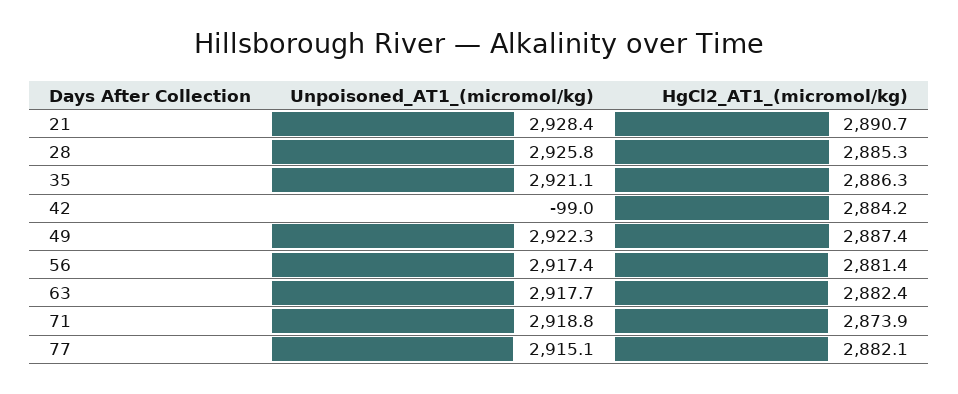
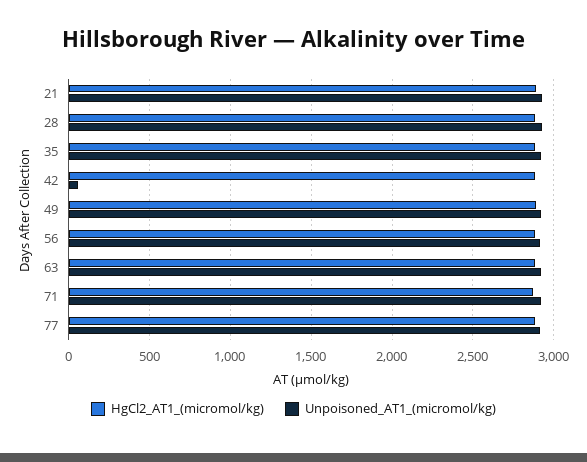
Unpoisoned_AT1_(micromol/kg), 42: -99 -> 50

